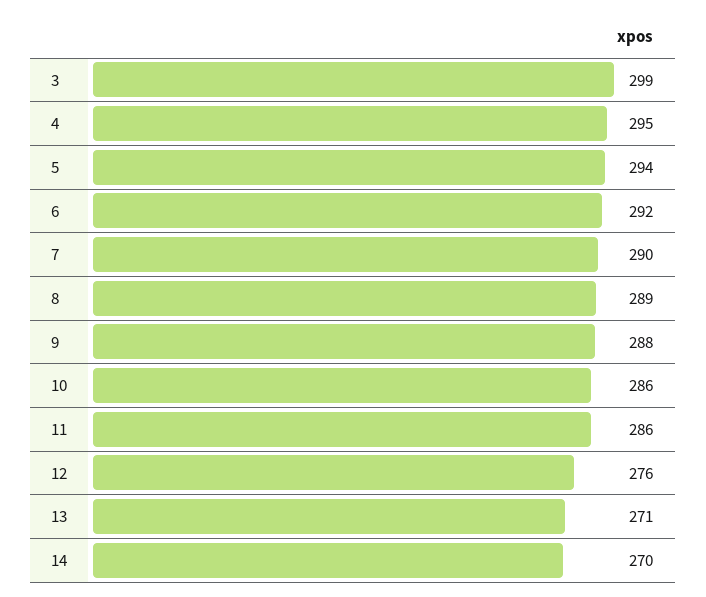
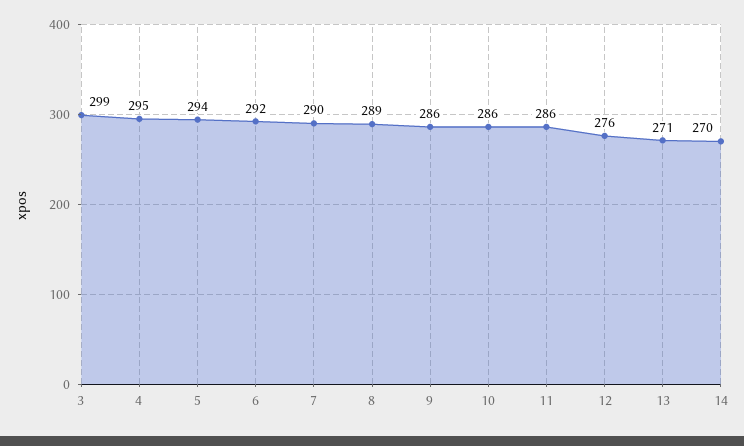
9: 288 -> 286

